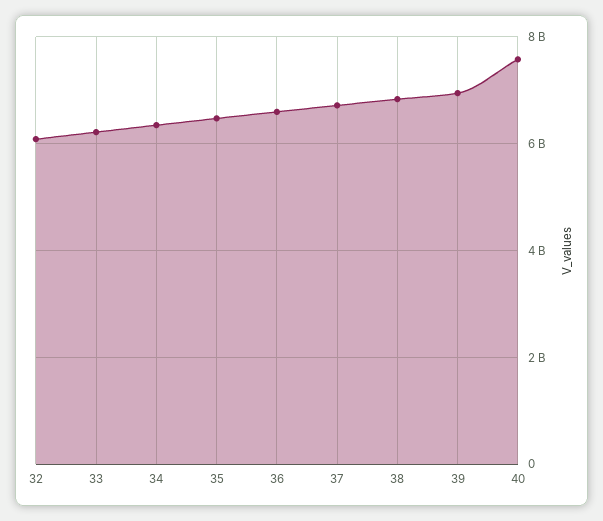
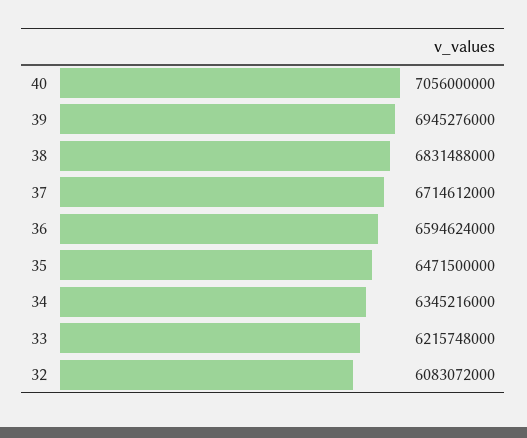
40: 7600000000 -> 7056000000

